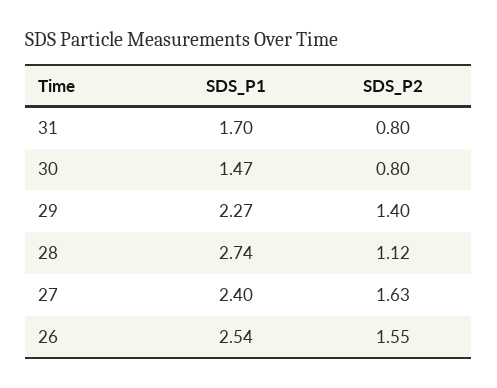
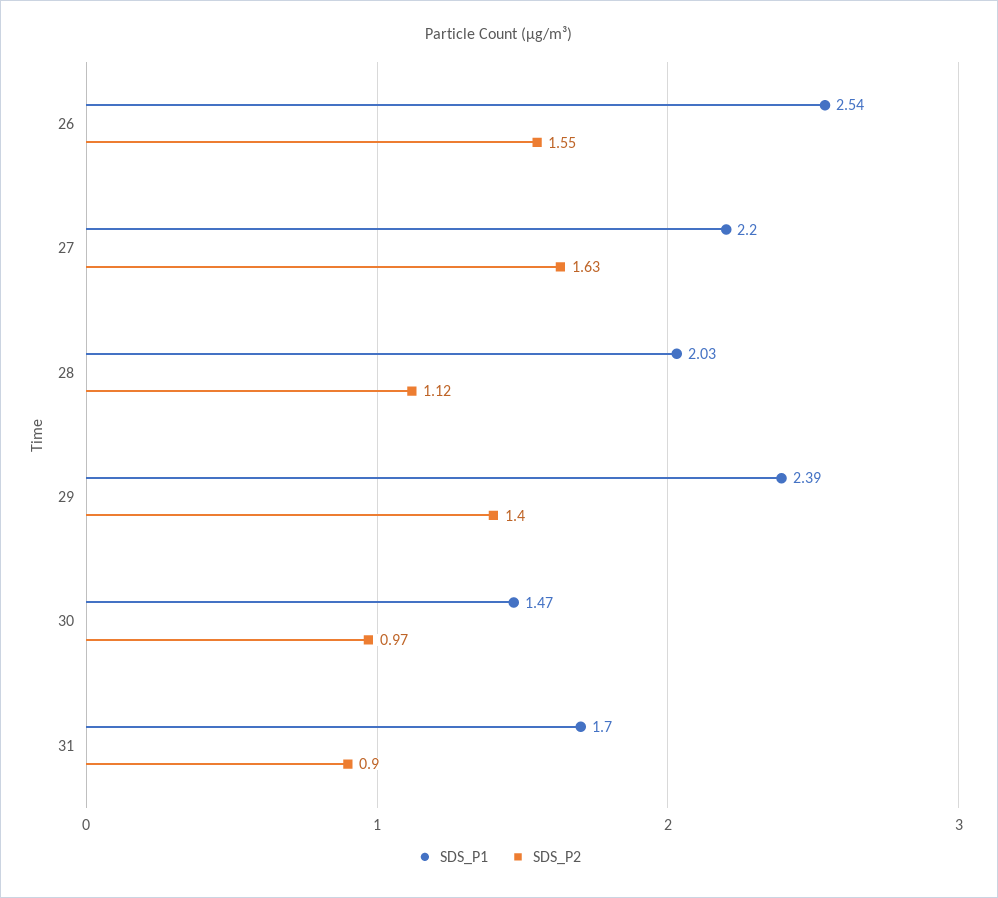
SDS_P2, 31: 0.8 -> 0.9
SDS_P2, 30: 0.8 -> 0.97
SDS_P1, 29: 2.27 -> 2.39
SDS_P1, 28: 2.74 -> 2.03
SDS_P1, 27: 2.4 -> 2.2

